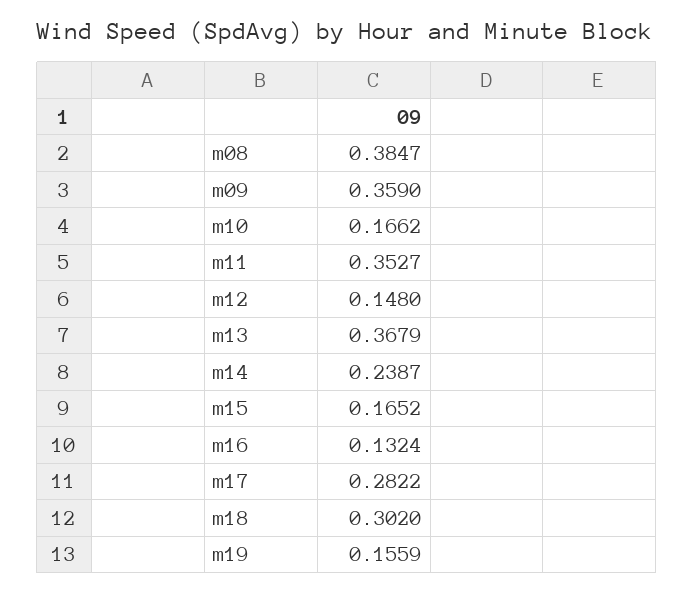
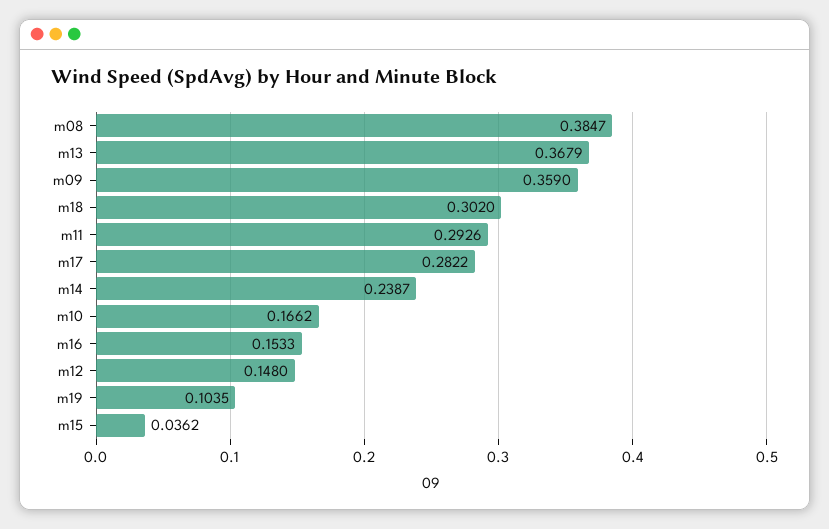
m11: 0.3527 -> 0.2926
m15: 0.1652 -> 0.0362
m16: 0.1324 -> 0.1533
m19: 0.1559 -> 0.1035

